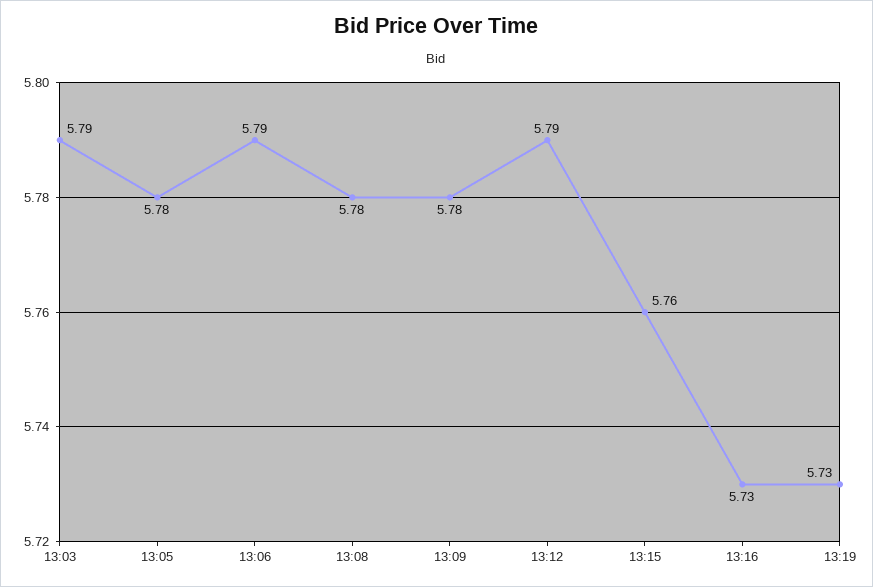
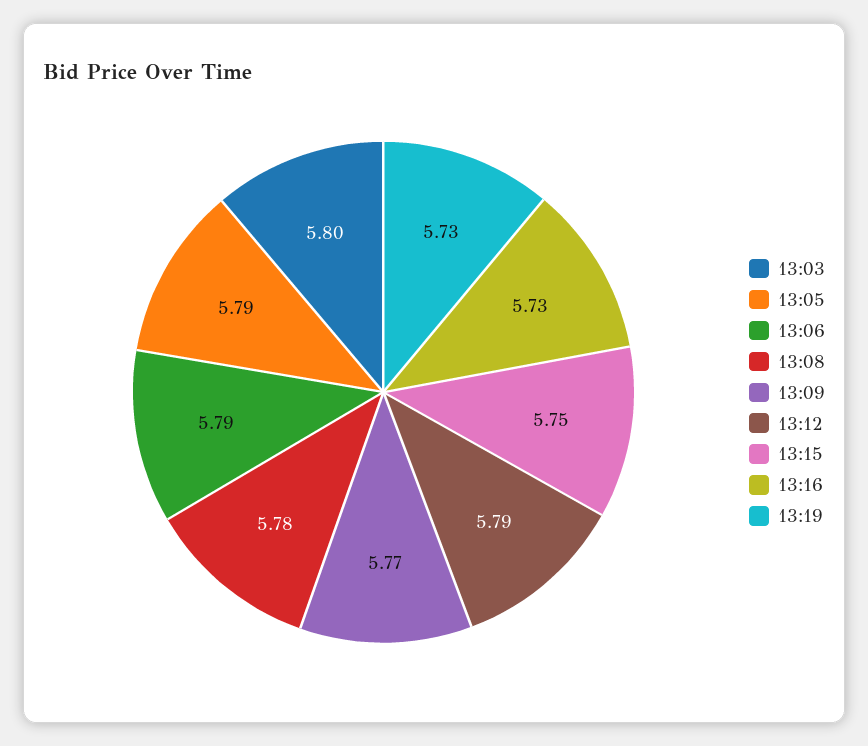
13:03: 5.79 -> 5.8
13:05: 5.78 -> 5.79
13:09: 5.78 -> 5.77
13:15: 5.76 -> 5.75

